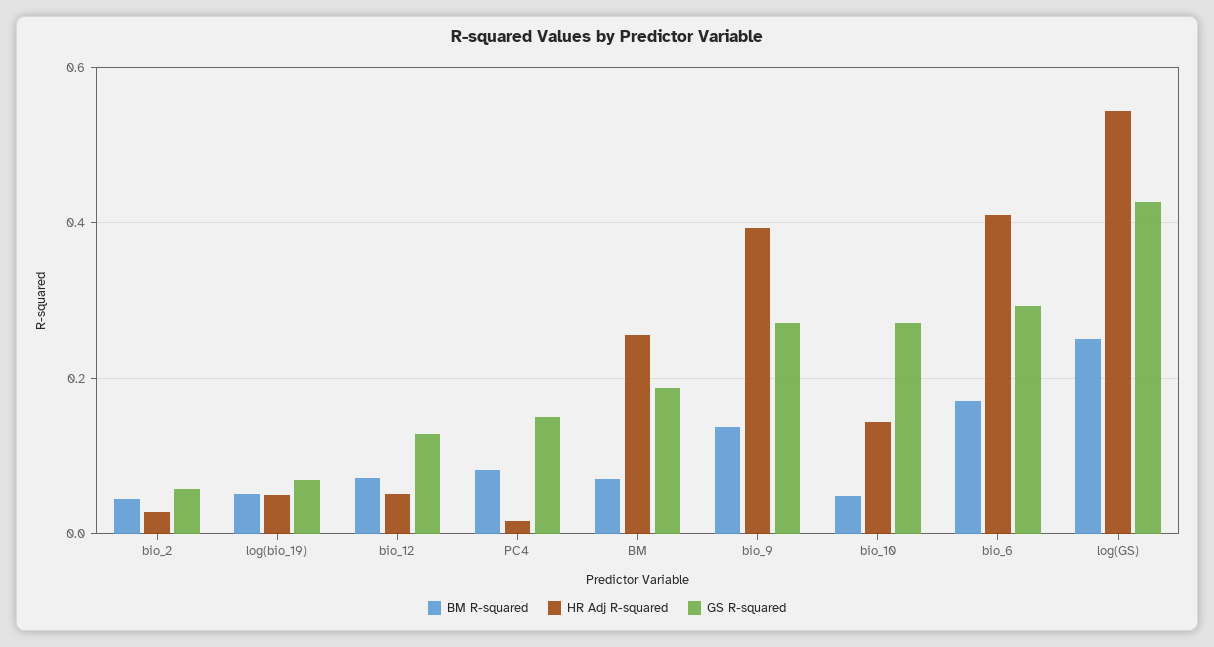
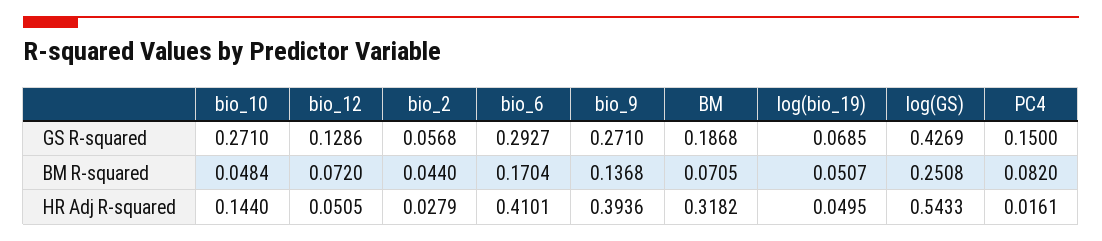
HR Adj R-squared, BM: 0.26 -> 0.3182

